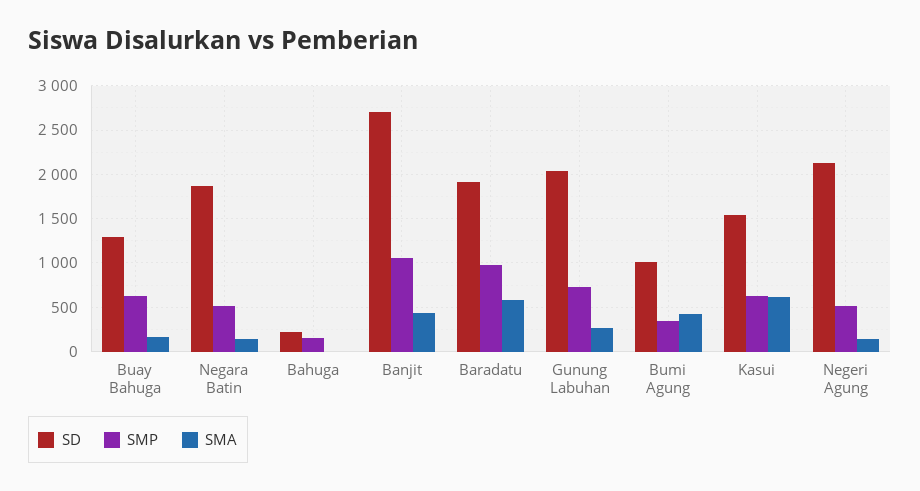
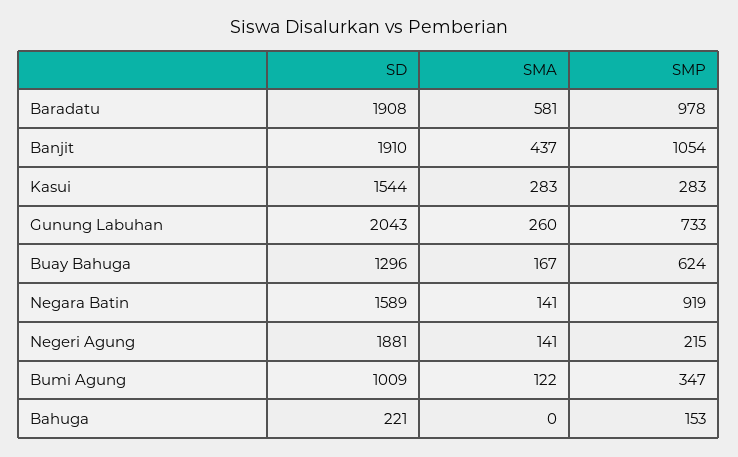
SD, Negara Batin: 1900 -> 1589
SMP, Negara Batin: 500 -> 919
SD, Banjit: 2700 -> 1910
SMA, Bumi Agung: 400 -> 122
SMP, Kasui: 600 -> 283
SMA, Kasui: 600 -> 283
SD, Negeri Agung: 2100 -> 1881
SMP, Negeri Agung: 500 -> 215

